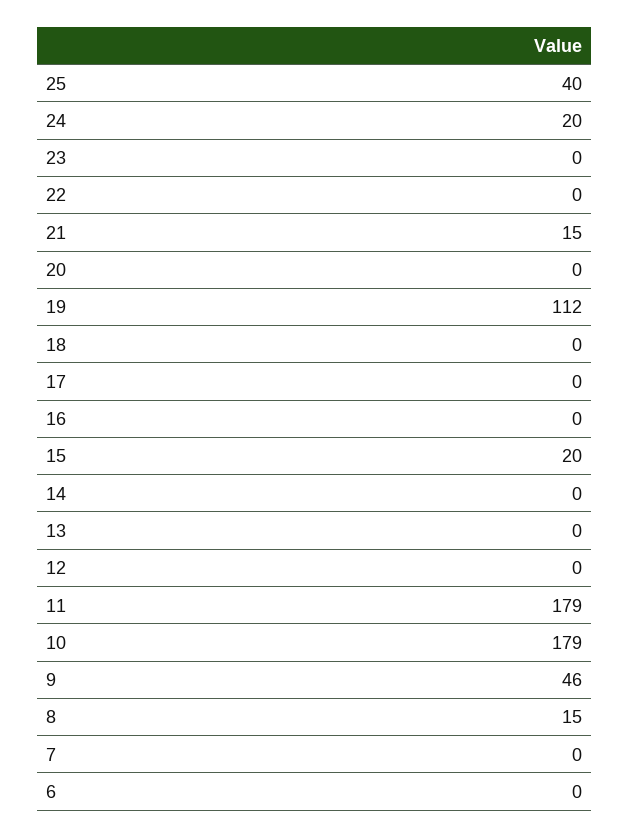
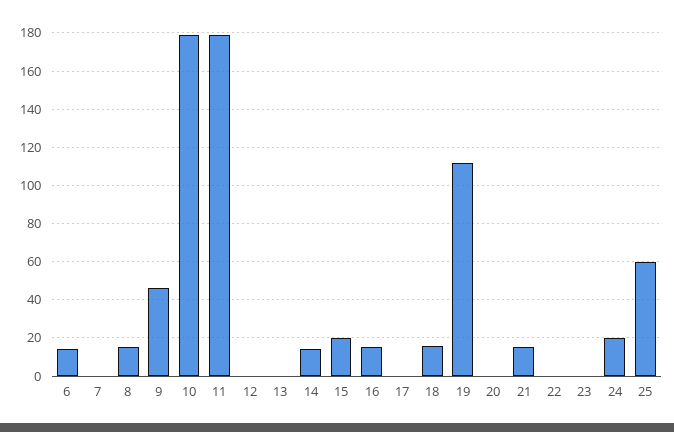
25: 40 -> 60
18: 0 -> 15
16: 0 -> 15
14: 0 -> 15
6: 0 -> 15

